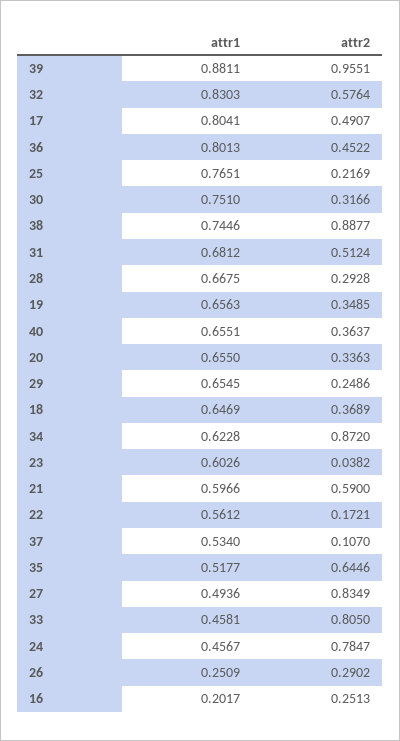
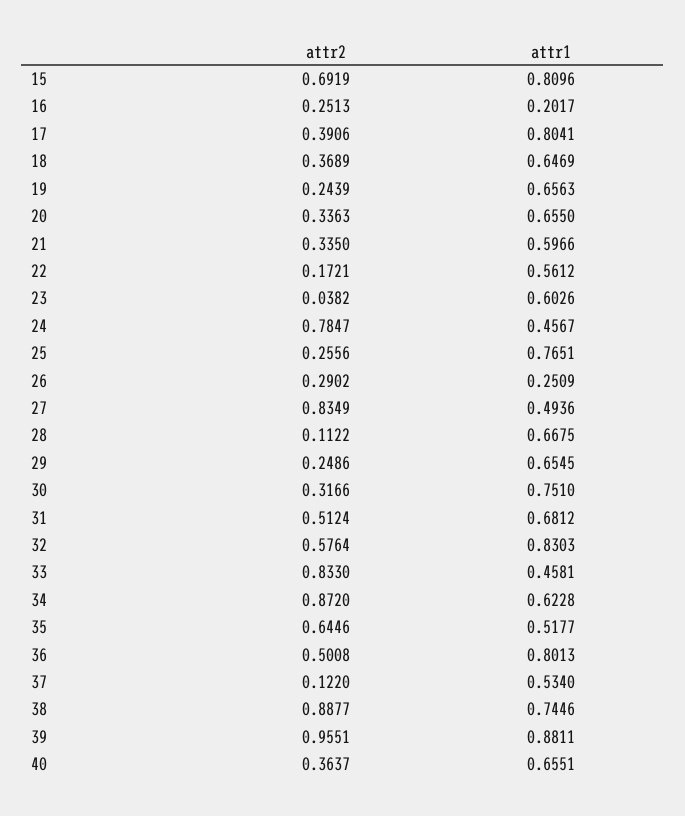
attr2, 17: 0.4907 -> 0.3906
attr2, 36: 0.4522 -> 0.5008
attr2, 25: 0.2169 -> 0.2556
attr2, 28: 0.2928 -> 0.1122
attr2, 19: 0.3485 -> 0.2439
attr2, 21: 0.59 -> 0.335
attr2, 37: 0.107 -> 0.122
attr2, 33: 0.805 -> 0.833
attr2, 15: none -> 0.6919
attr1, 15: none -> 0.8096

